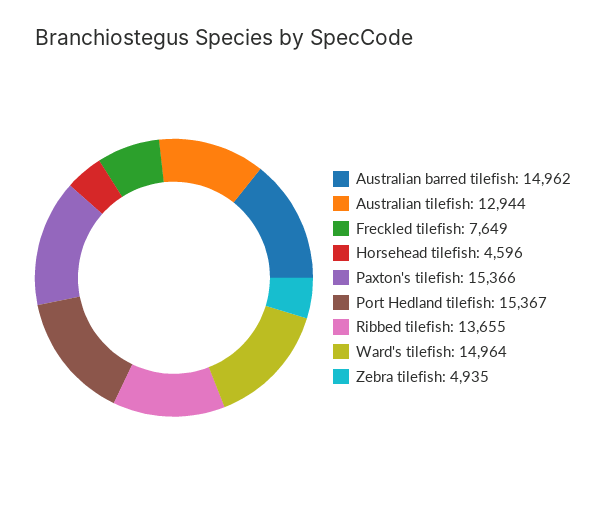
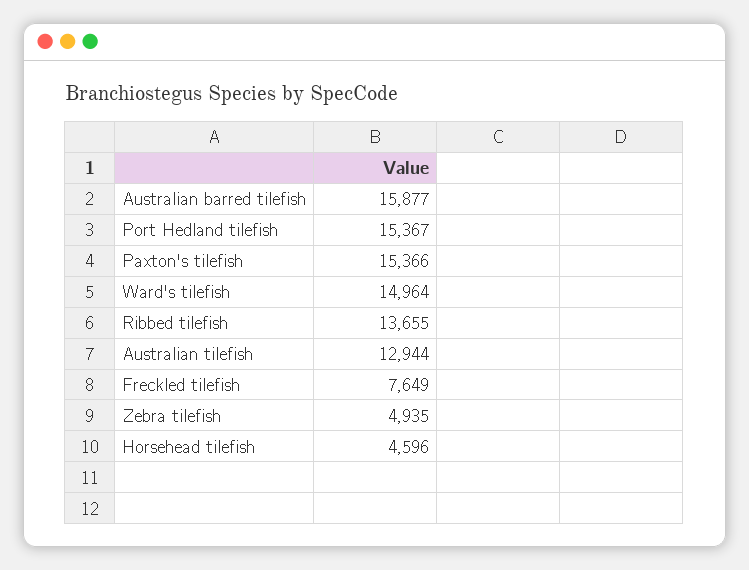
Australian barred tilefish: 14962 -> 15877

